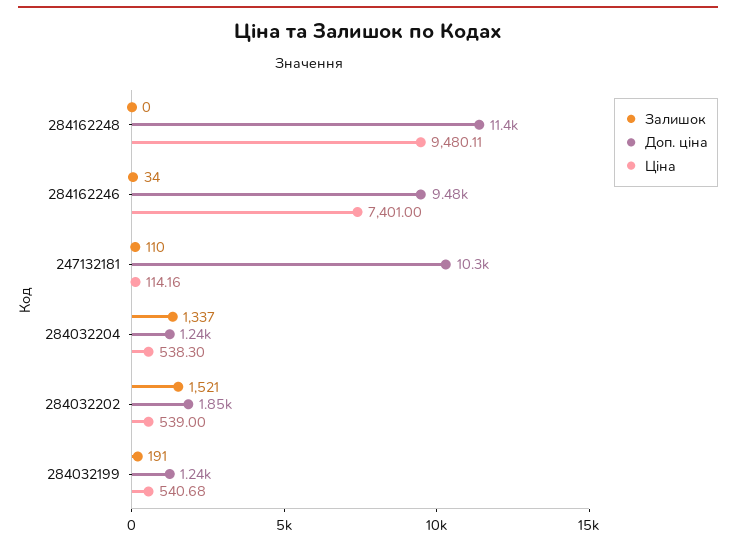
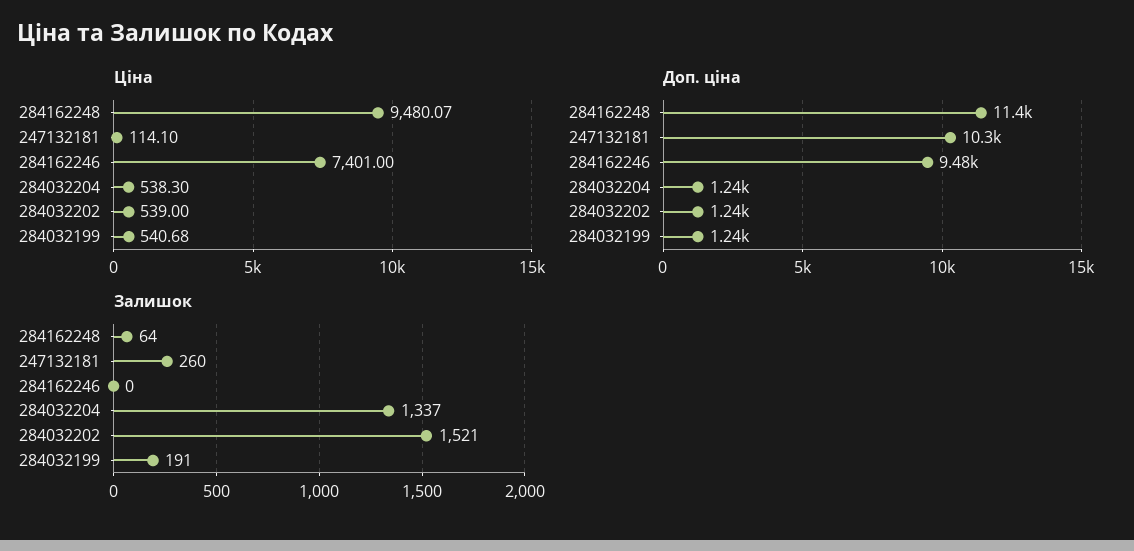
Залишок, 284162248: 0 -> 64
Ціна, 284162248: 9480.11 -> 9480.07
Залишок, 284162246: 34 -> 0
Залишок, 247132181: 110 -> 260
Ціна, 247132181: 114.16 -> 114.1
Доп. ціна, 284032202: 1850 -> 1240

